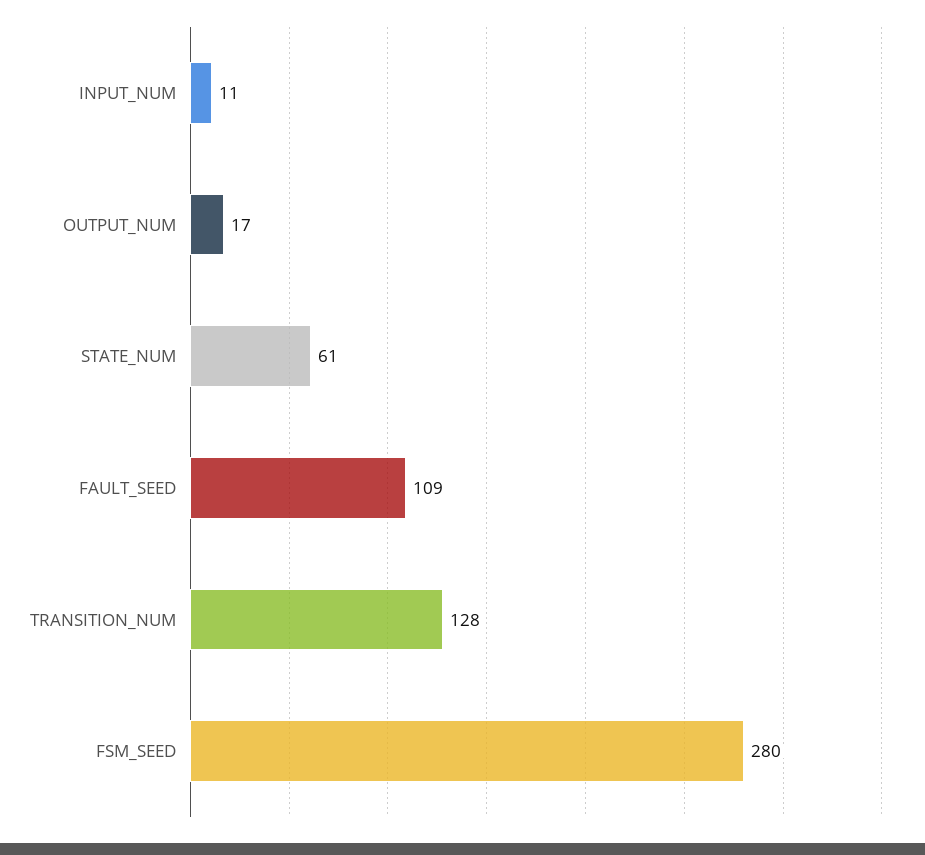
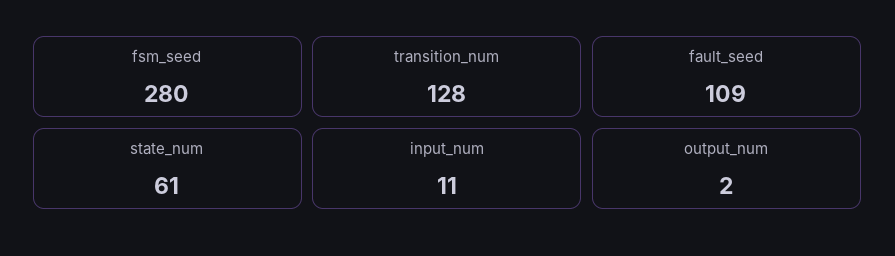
OUTPUT_NUM: 17 -> 2

